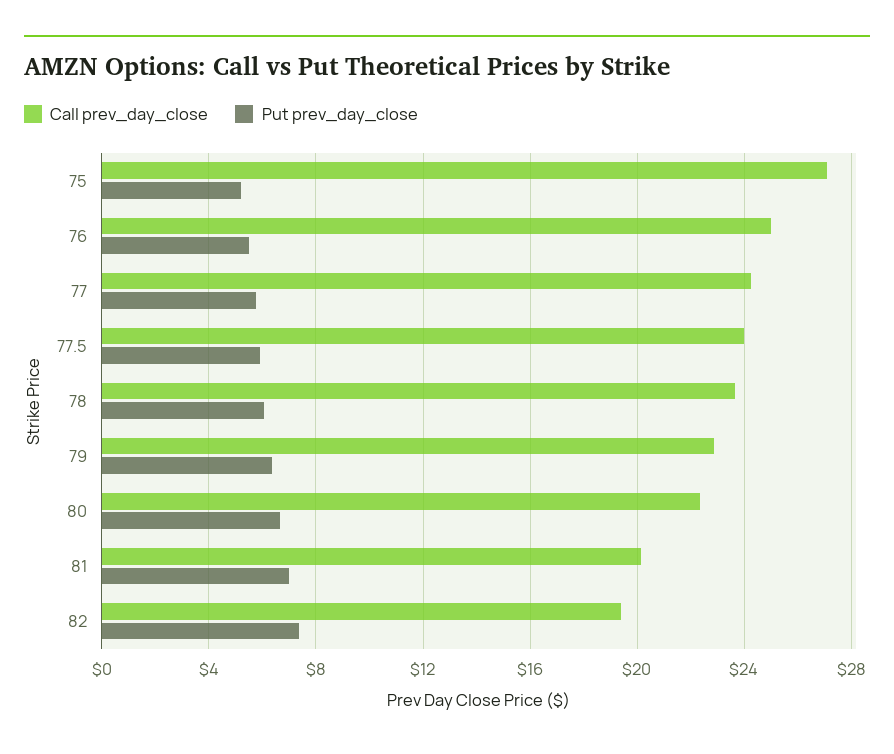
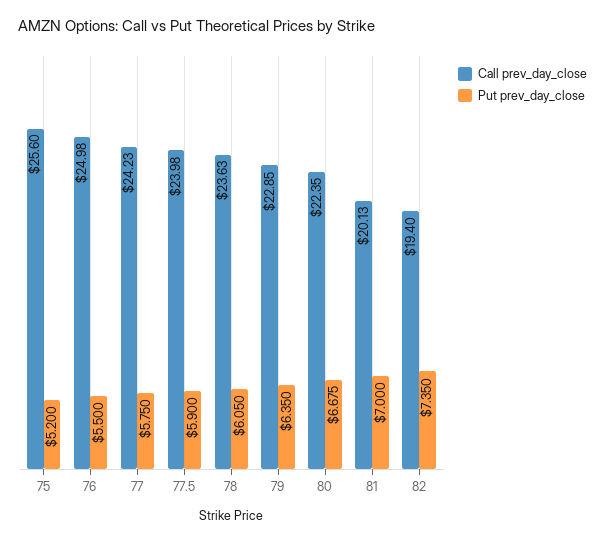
Call prev_day_close, 75: 27 -> 25.6

